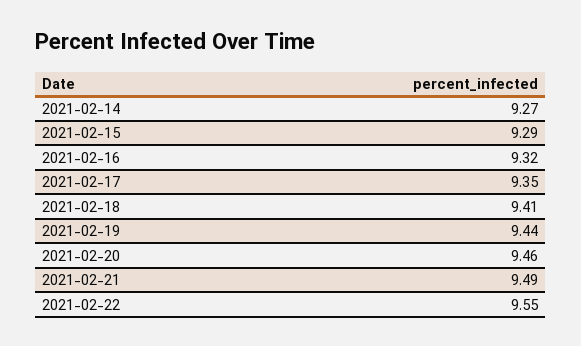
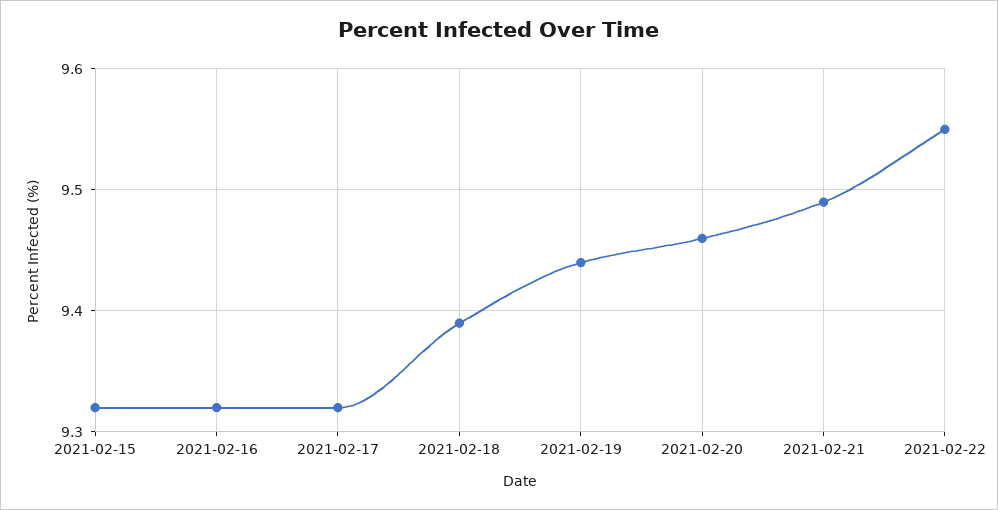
2021-02-14: 9.27 -> none
2021-02-15: 9.29 -> 9.32
2021-02-17: 9.35 -> 9.32
2021-02-18: 9.41 -> 9.39

